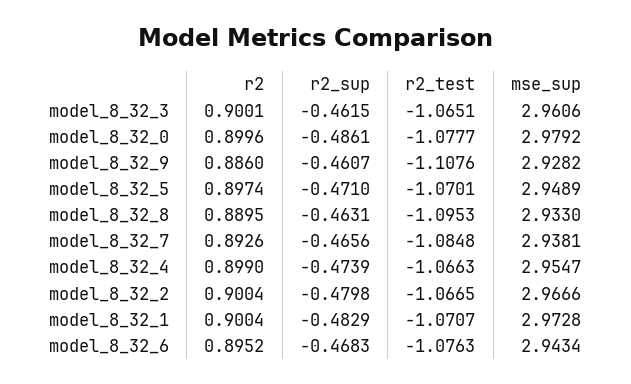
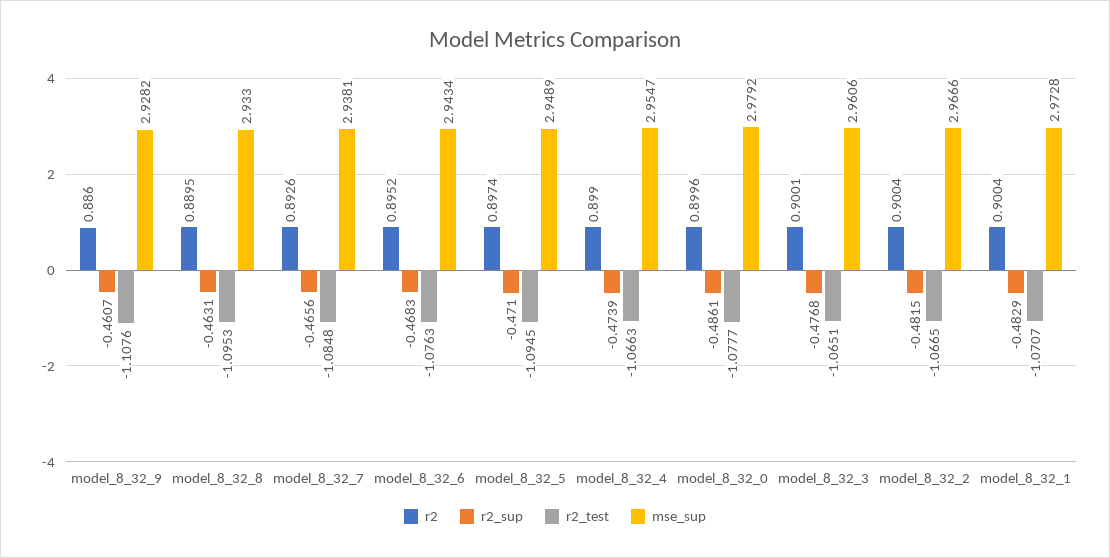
r2_sup, model_8_32_3: -0.4615 -> -0.4768
r2_test, model_8_32_5: -1.0701 -> -1.0945
r2_sup, model_8_32_2: -0.4798 -> -0.4815

